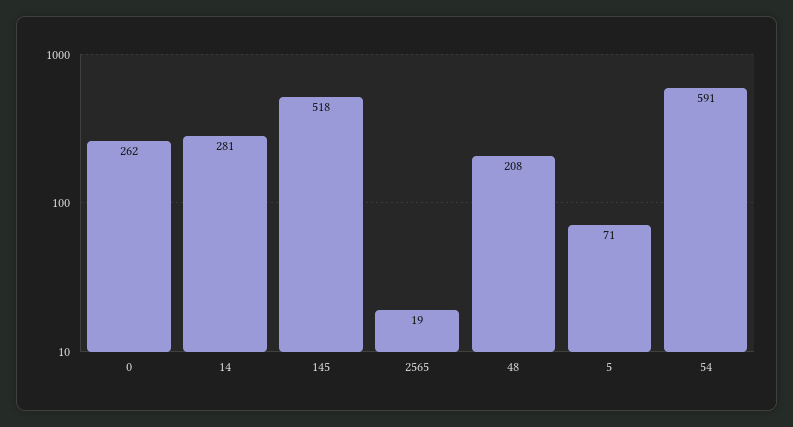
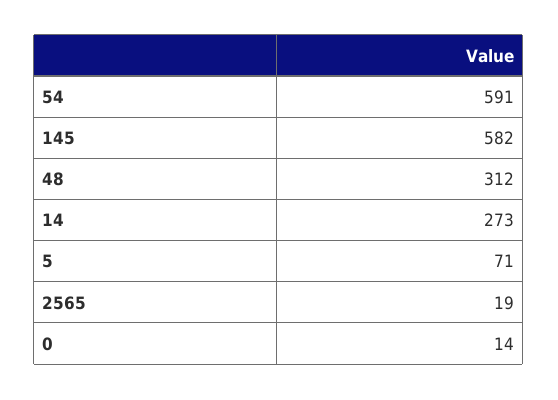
0: 262 -> 14
14: 281 -> 273
145: 518 -> 582
48: 208 -> 312

